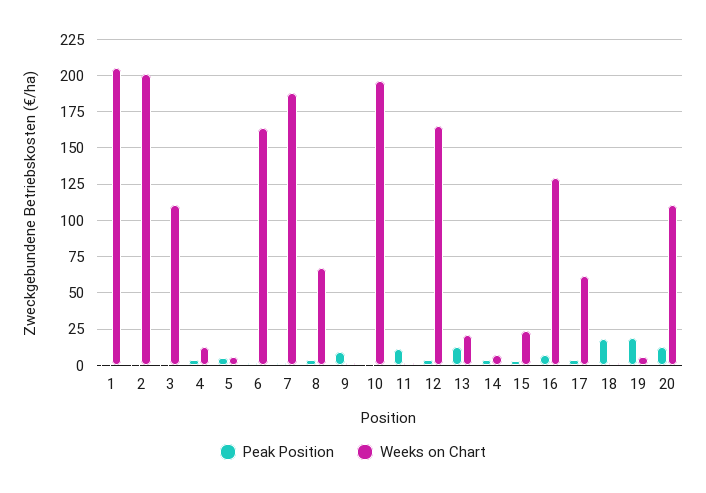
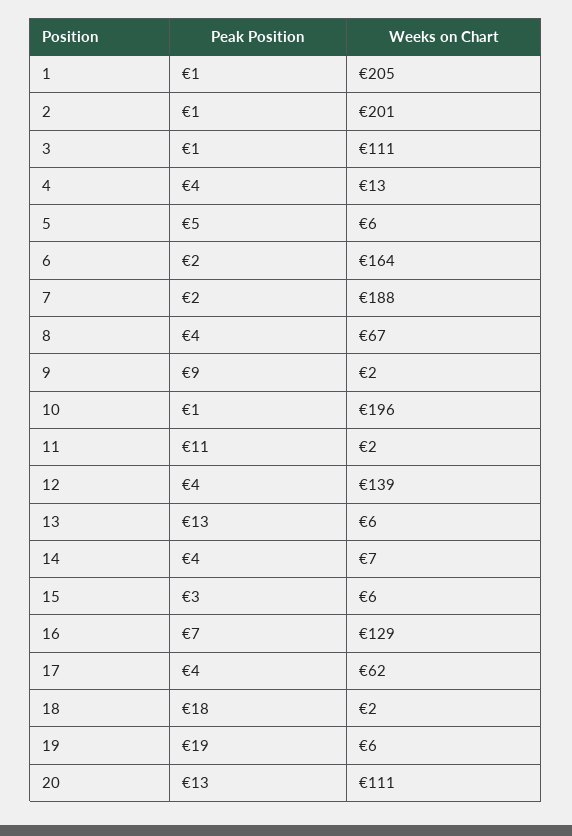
Weeks on Chart, 12: 165 -> 139
Weeks on Chart, 13: 20 -> 6
Weeks on Chart, 15: 25 -> 6

